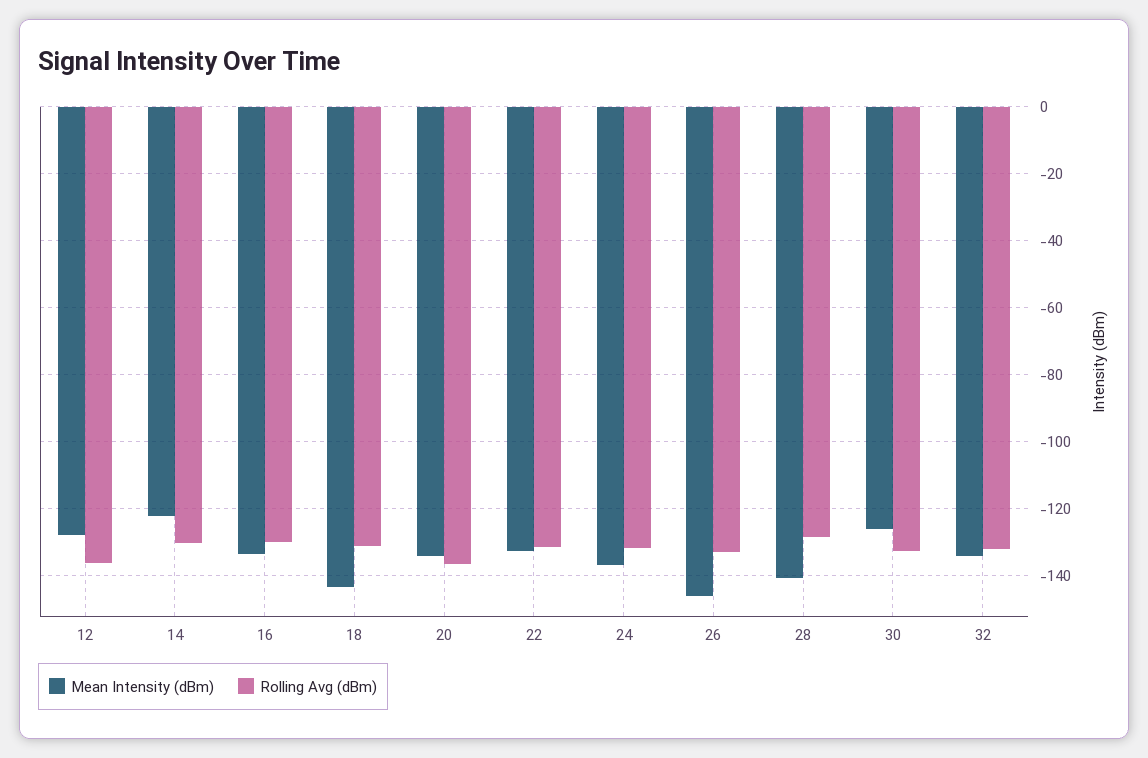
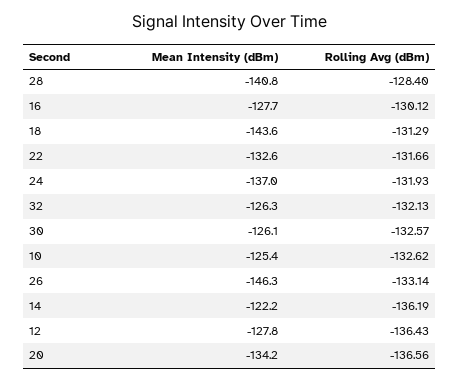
Rolling Avg (dBm), 14: -130 -> -136.19
Mean Intensity (dBm), 16: -134 -> -127.7
Mean Intensity (dBm), 32: -134 -> -126.3
Mean Intensity (dBm), 10: none -> -125.4
Rolling Avg (dBm), 10: none -> -132.62

